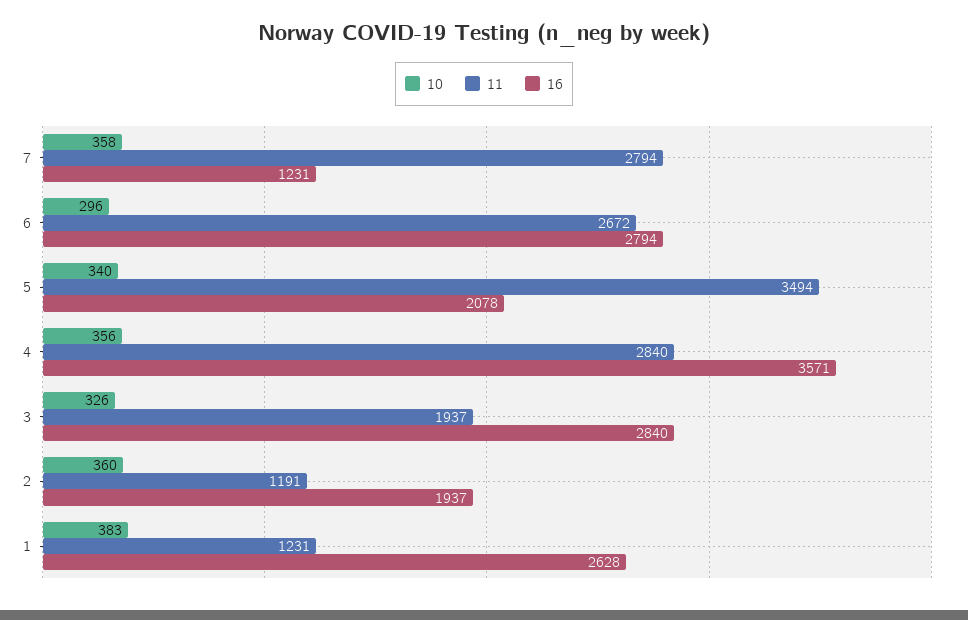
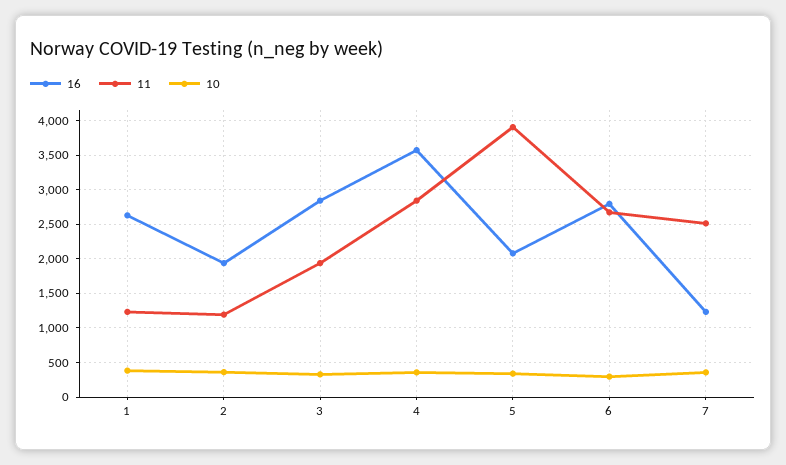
11, 7: 2794 -> 2500
11, 5: 3494 -> 3900

